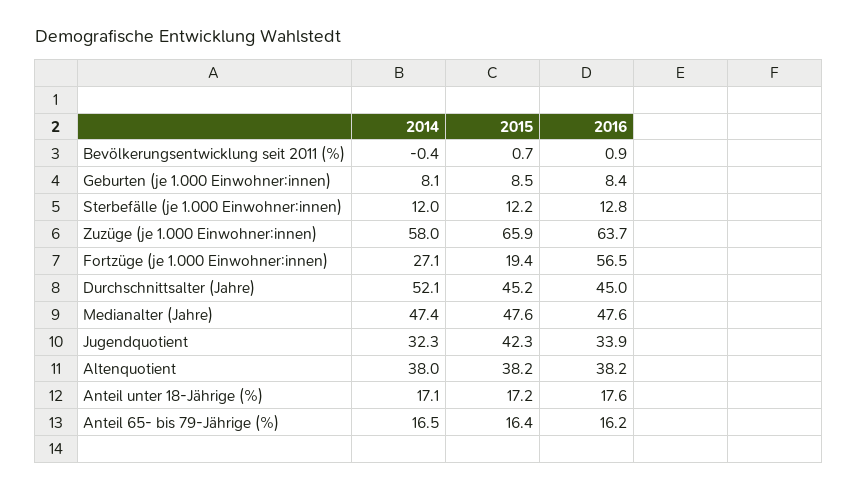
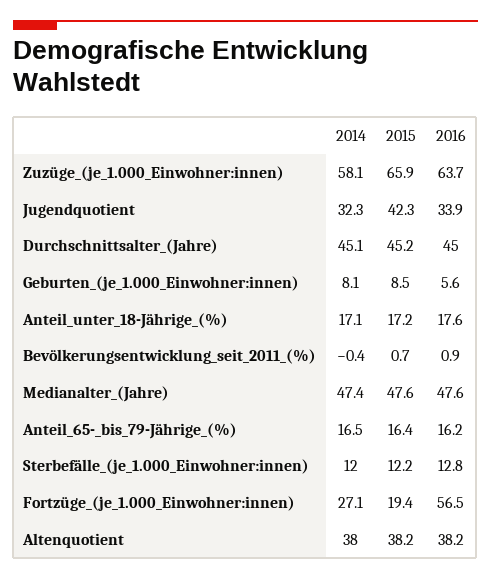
2016, Geburten (je 1.000 Einwohner:innen): 8.4 -> 5.6
2014, Zuzüge (je 1.000 Einwohner:innen): 58 -> 58.1
2014, Durchschnittsalter (Jahre): 52.1 -> 45.1

